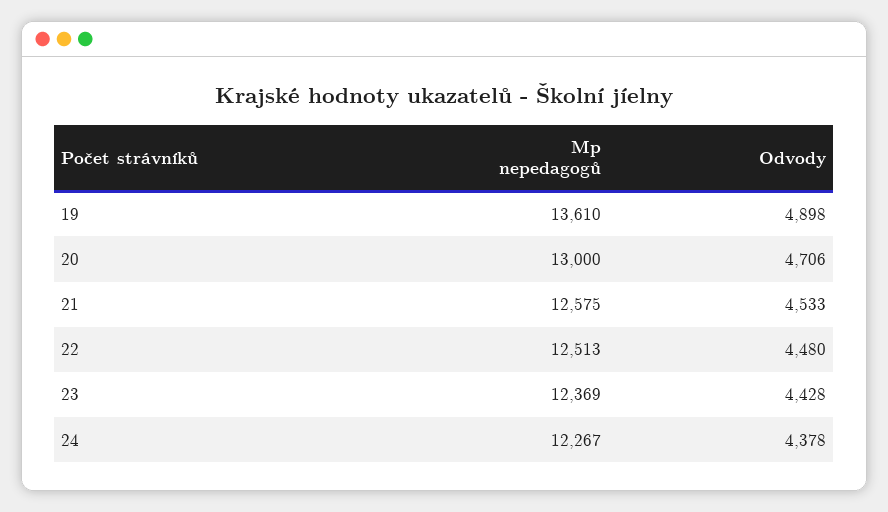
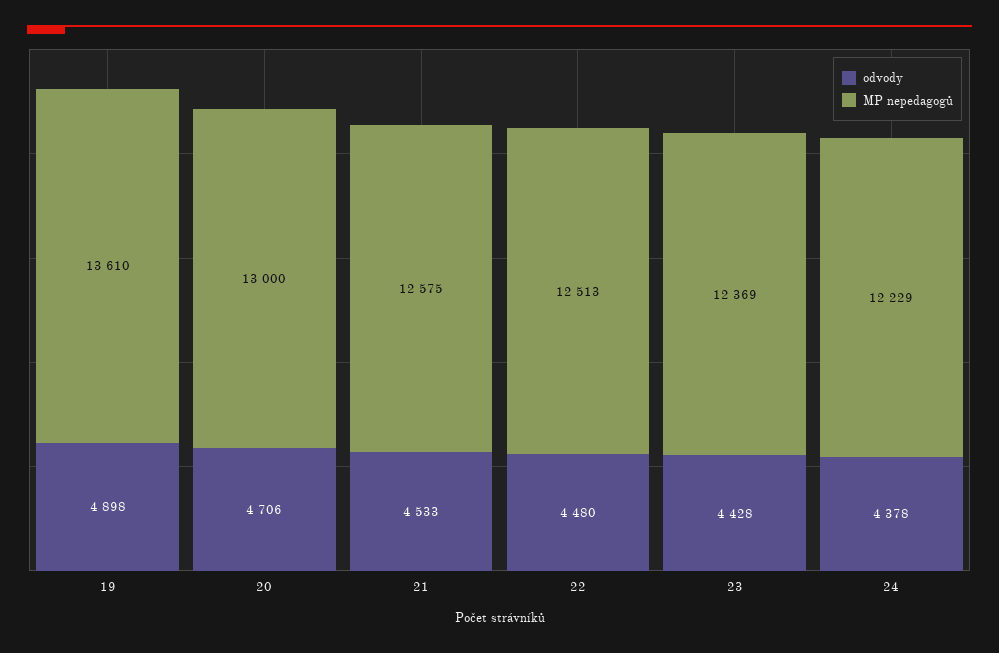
Mp nepedagogů, 24: 12267 -> 12229

